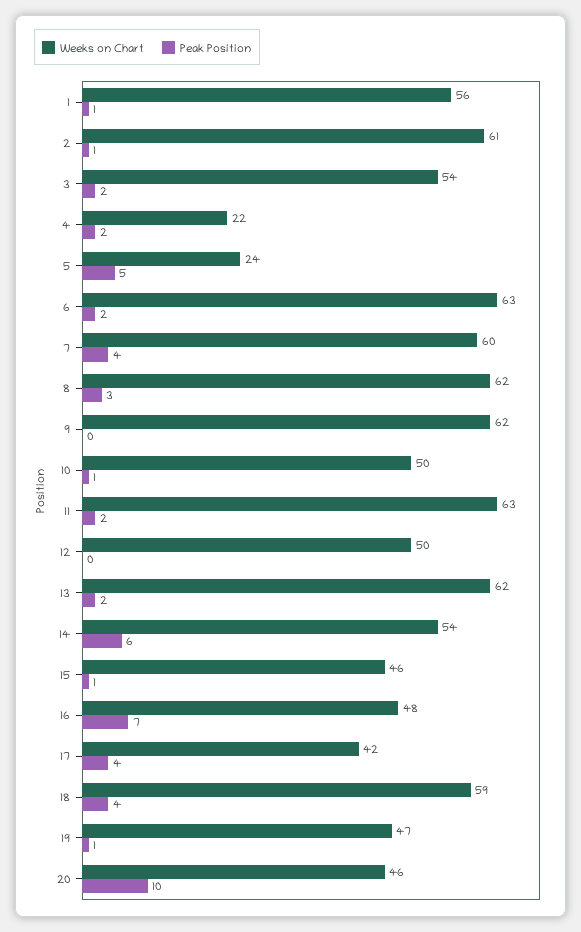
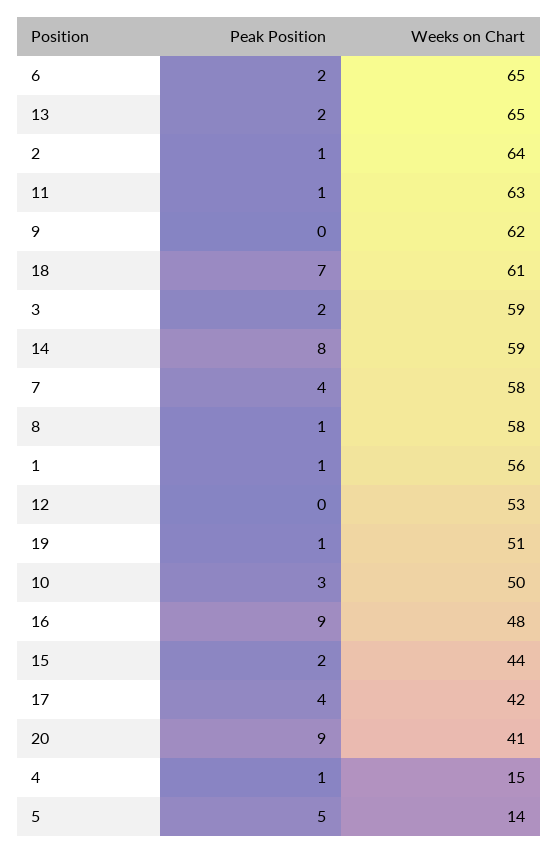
Weeks on Chart, 2: 61 -> 64
Weeks on Chart, 3: 54 -> 59
Weeks on Chart, 4: 22 -> 15
Peak Position, 4: 2 -> 1
Weeks on Chart, 5: 24 -> 14
Weeks on Chart, 6: 63 -> 65
Weeks on Chart, 7: 60 -> 58
Weeks on Chart, 8: 62 -> 58
Peak Position, 8: 3 -> 1
Peak Position, 10: 1 -> 3
Peak Position, 11: 2 -> 1
Weeks on Chart, 12: 50 -> 53
Weeks on Chart, 13: 62 -> 65
Weeks on Chart, 14: 54 -> 59
Peak Position, 14: 6 -> 8
Weeks on Chart, 15: 46 -> 44
Peak Position, 15: 1 -> 2
Peak Position, 16: 7 -> 9
Weeks on Chart, 18: 59 -> 61
Peak Position, 18: 4 -> 7
Weeks on Chart, 19: 47 -> 51
Weeks on Chart, 20: 46 -> 41
Peak Position, 20: 10 -> 9

